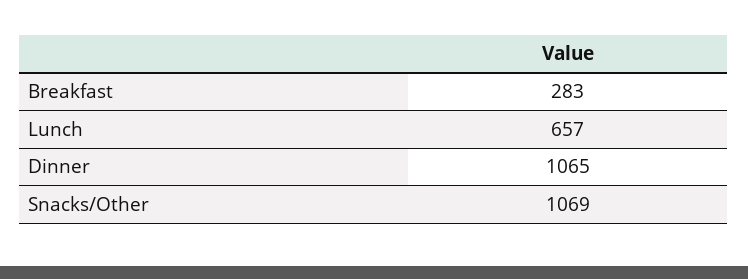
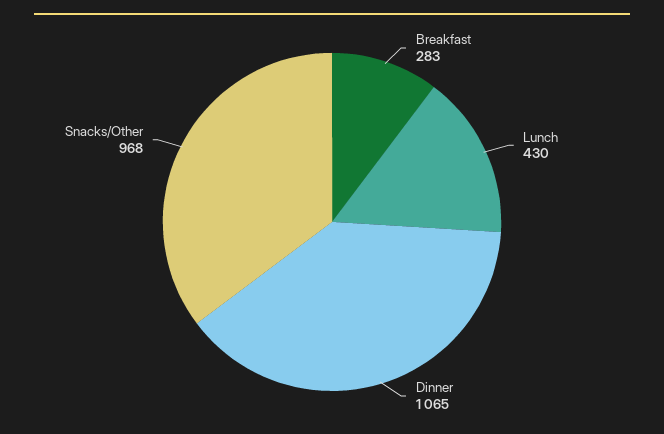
Lunch: 657 -> 430
Snacks/Other: 1069 -> 968

